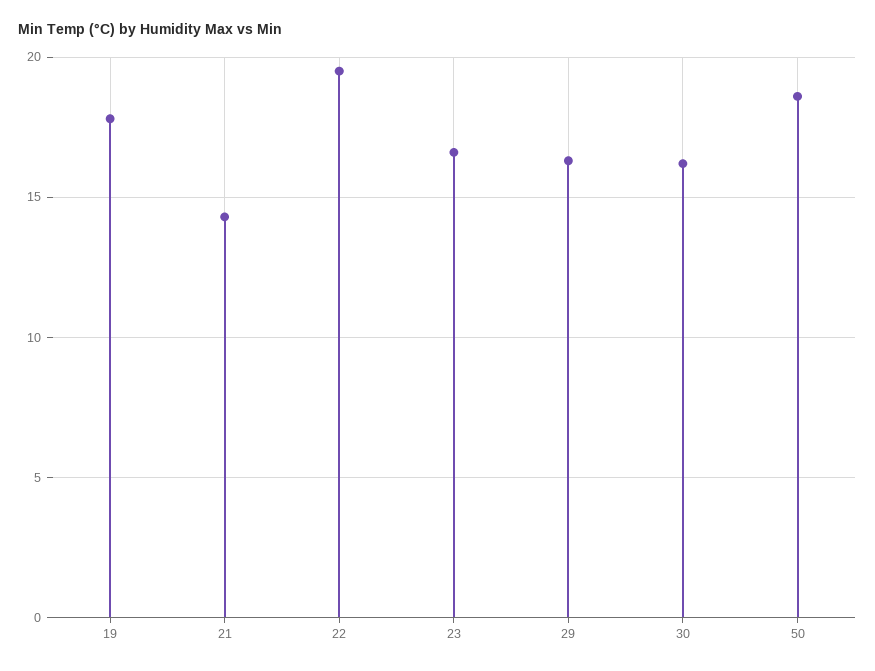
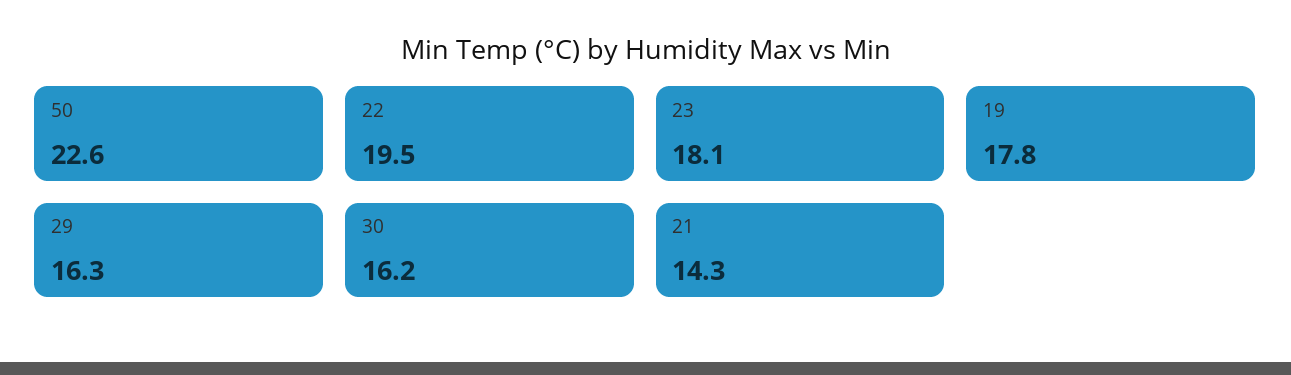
23: 16.5 -> 18.1
50: 18.5 -> 22.6

